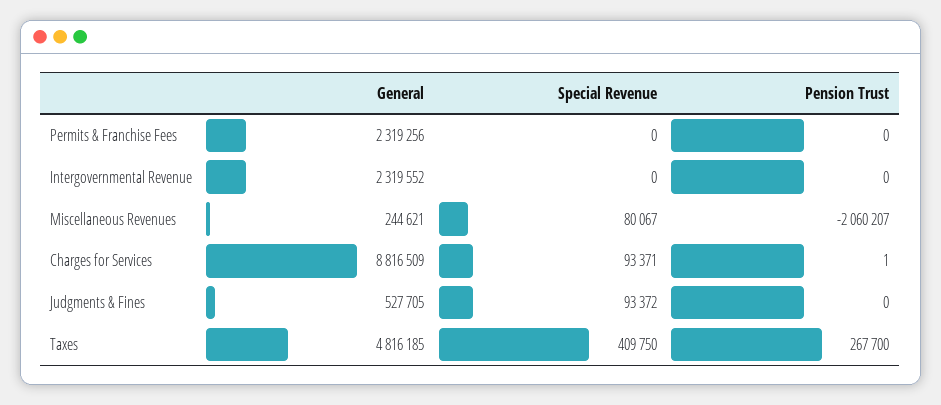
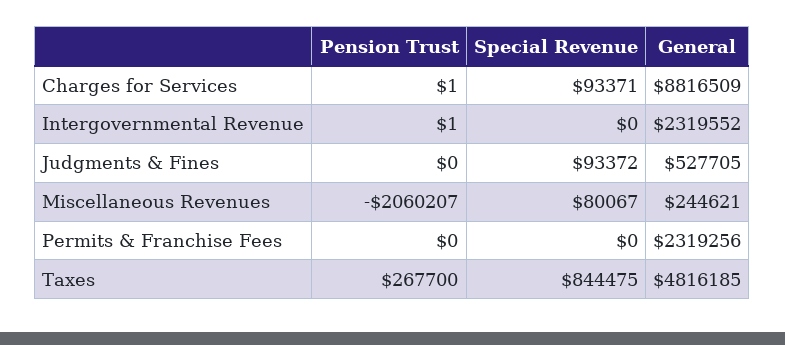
Pension Trust, Intergovernmental Revenue: 0 -> 1
Special Revenue, Taxes: 409750 -> 844475

